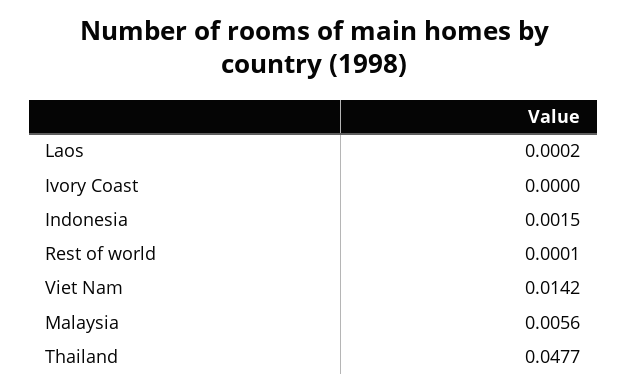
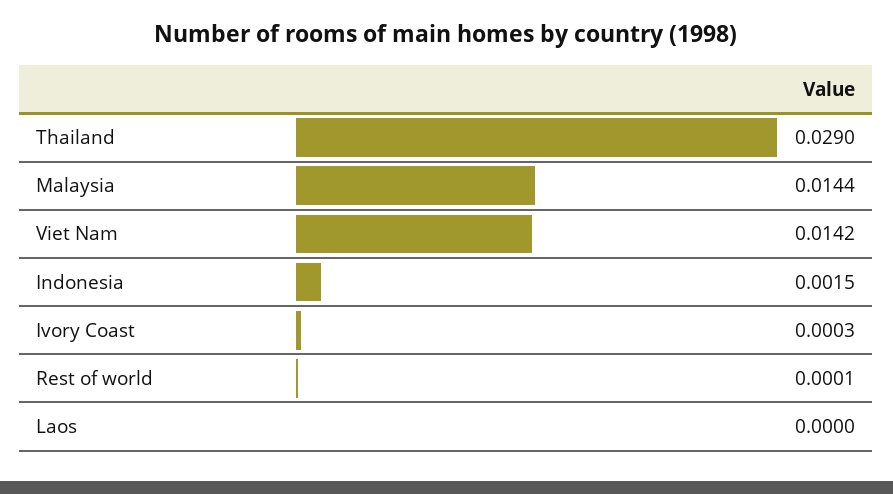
Laos: 0.0002 -> 0
Ivory Coast: 0 -> 0.0003
Malaysia: 0.0056 -> 0.0144
Thailand: 0.0477 -> 0.029

